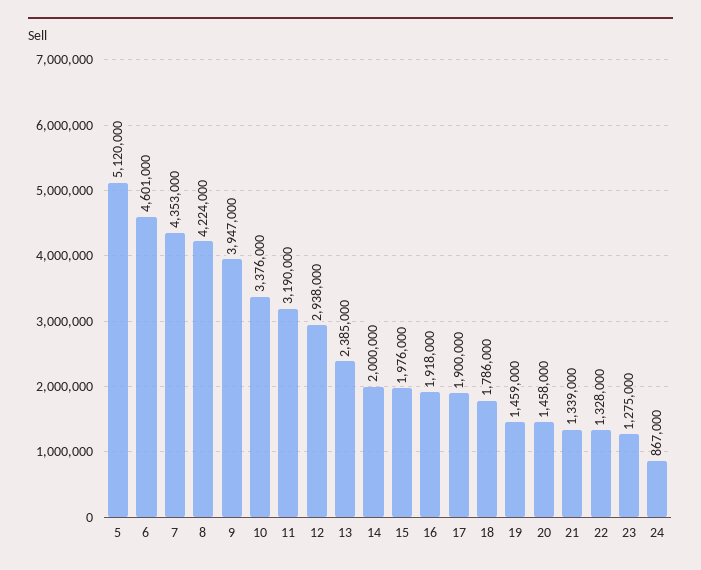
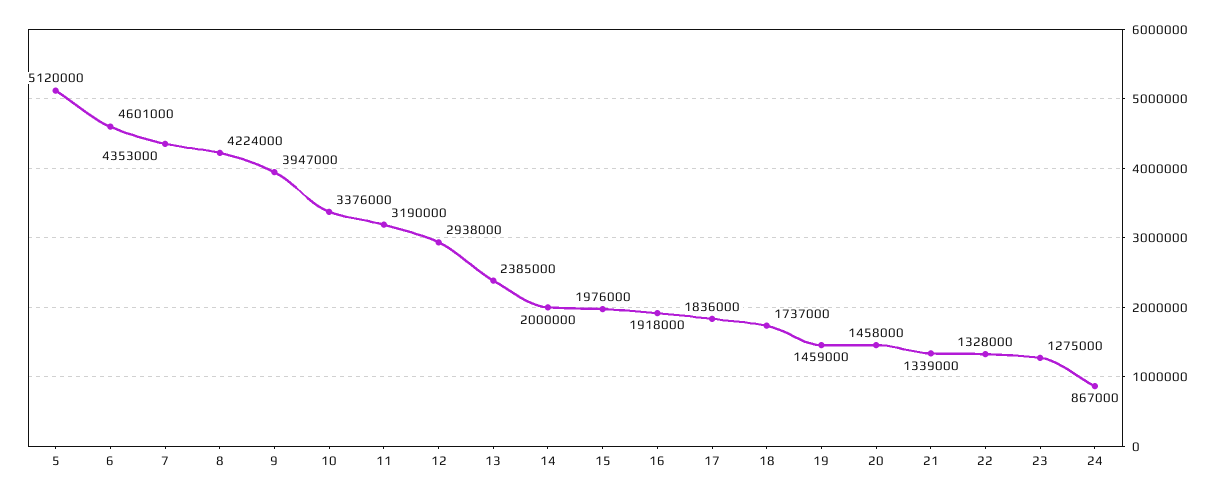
17: 1900000 -> 1836000
18: 1786000 -> 1737000

